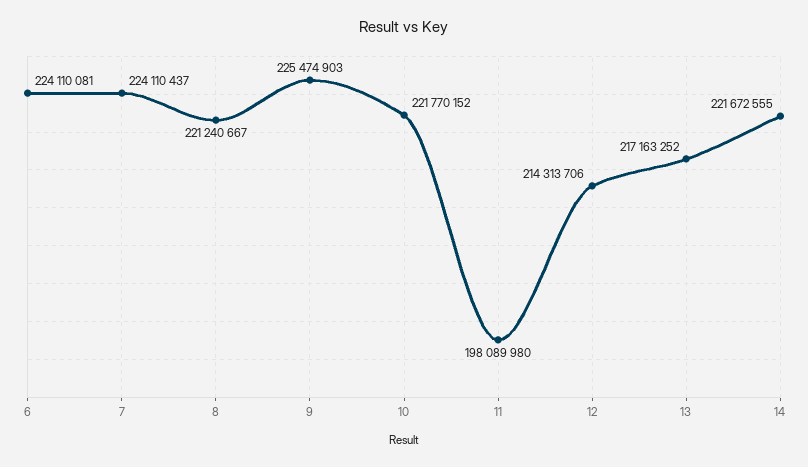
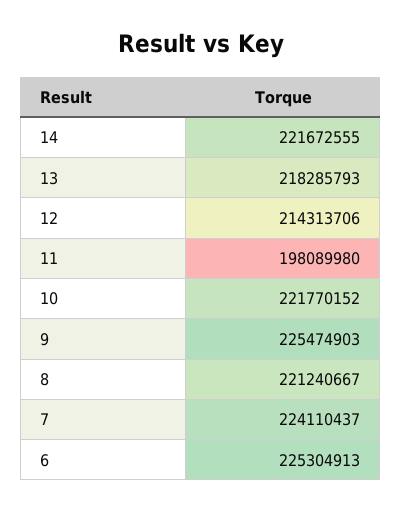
6: 224110081 -> 225304913
13: 217163252 -> 218285793

